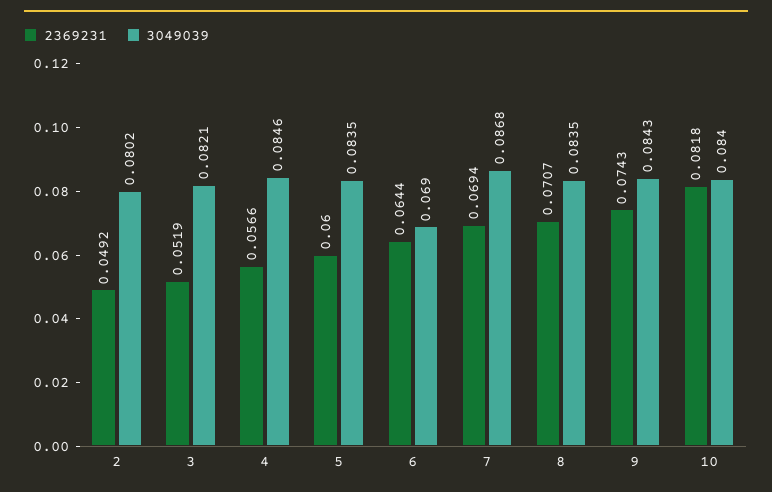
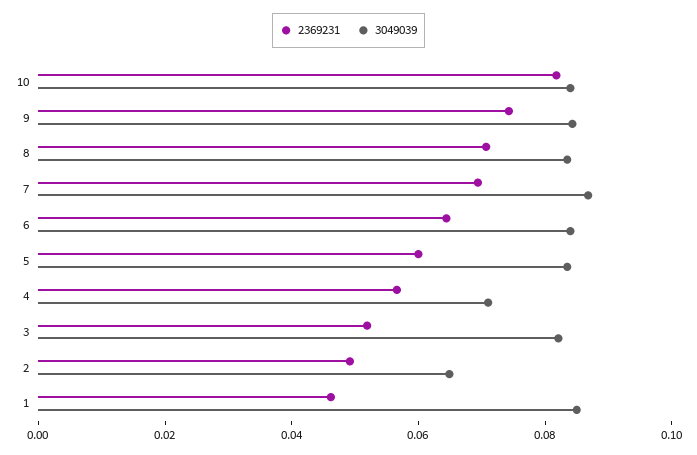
3049039, 2: 0.0802 -> 0.065
3049039, 4: 0.0846 -> 0.07
3049039, 6: 0.069 -> 0.085
2369231, 1: none -> 0.045
3049039, 1: none -> 0.085

